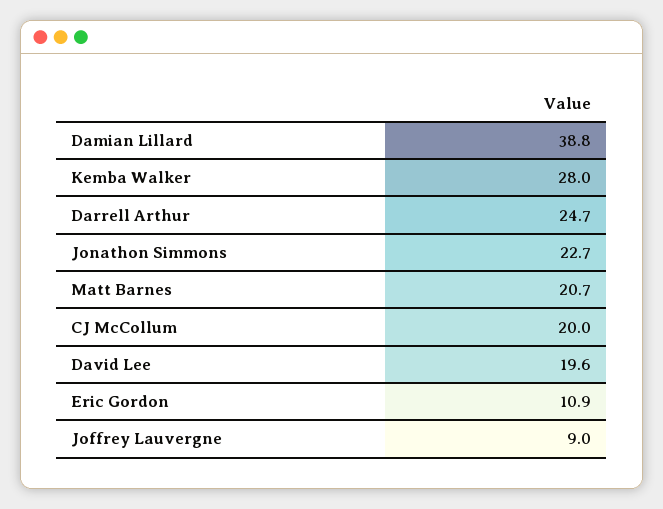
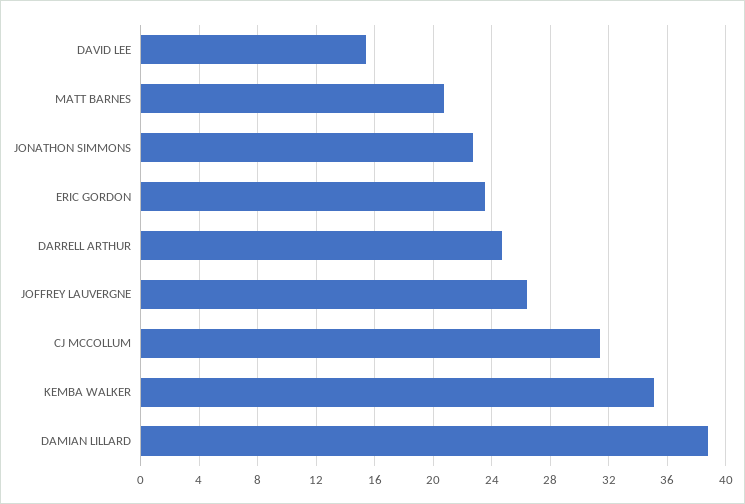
Kemba Walker: 28 -> 35
CJ McCollum: 20 -> 31.5
David Lee: 19.6 -> 15.5
Eric Gordon: 10.9 -> 23.5
Joffrey Lauvergne: 9 -> 26.5

